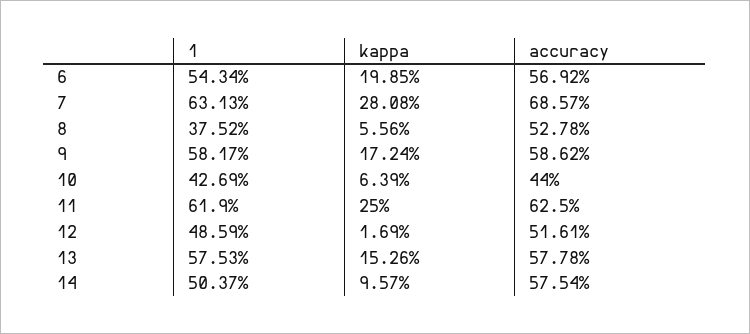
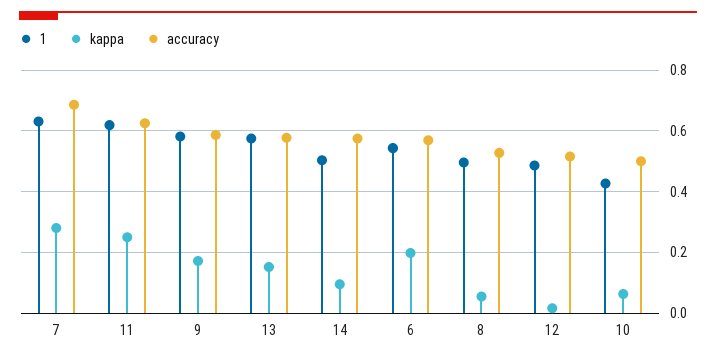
1, 8: 0.3752 -> 0.5
accuracy, 10: 0.44 -> 0.5

